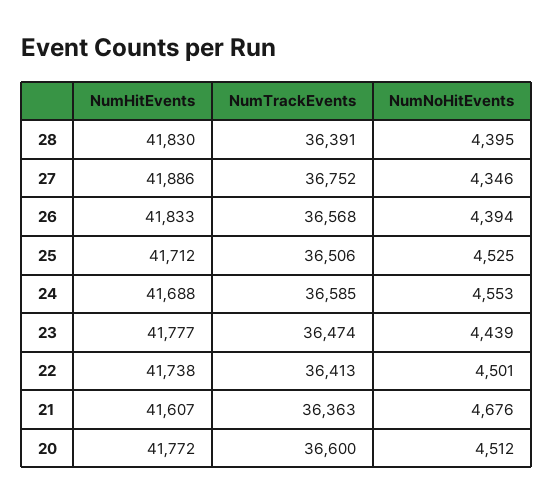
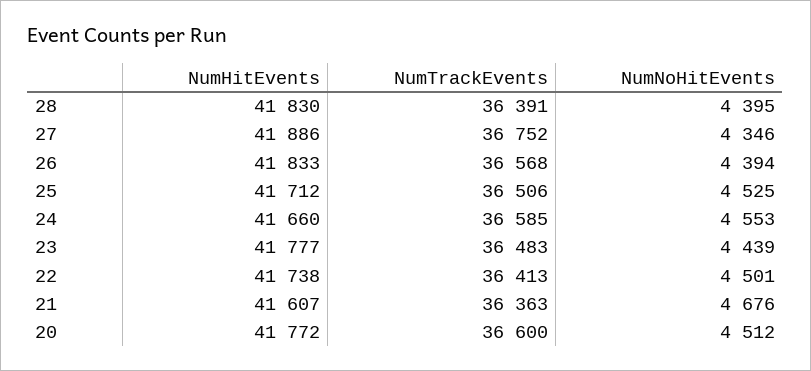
NumHitEvents, 24: 41688 -> 41660
NumTrackEvents, 23: 36474 -> 36483

